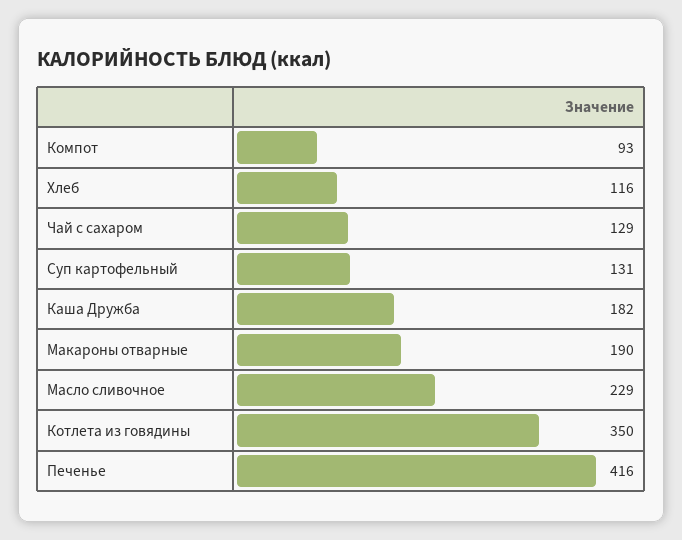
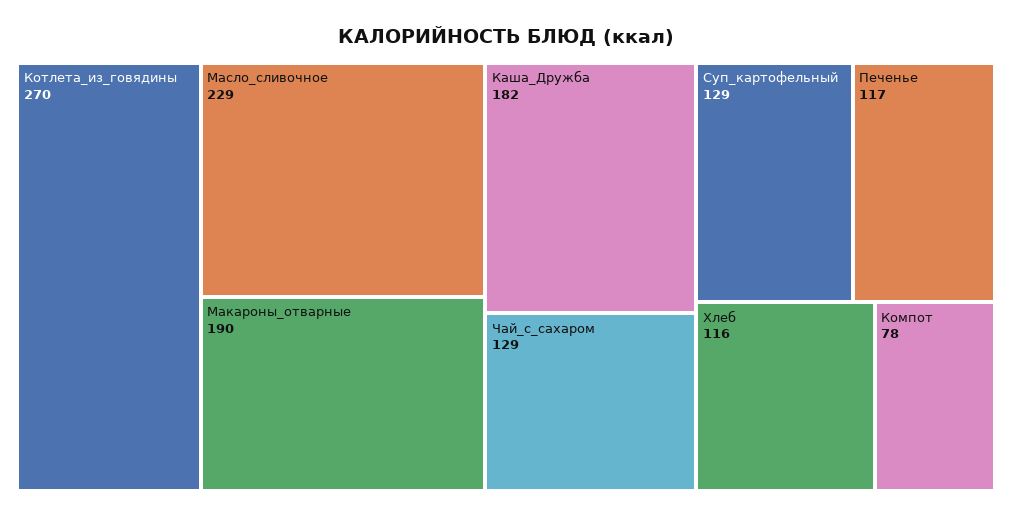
Компот: 93 -> 78
Суп картофельный: 131 -> 129
Котлета из говядины: 350 -> 270
Печенье: 416 -> 117

